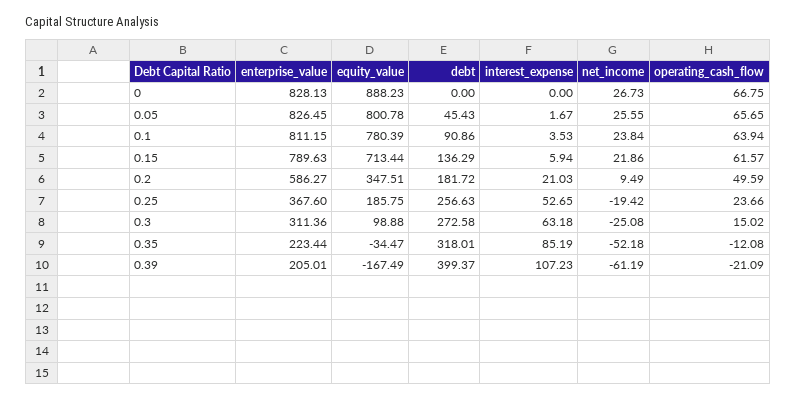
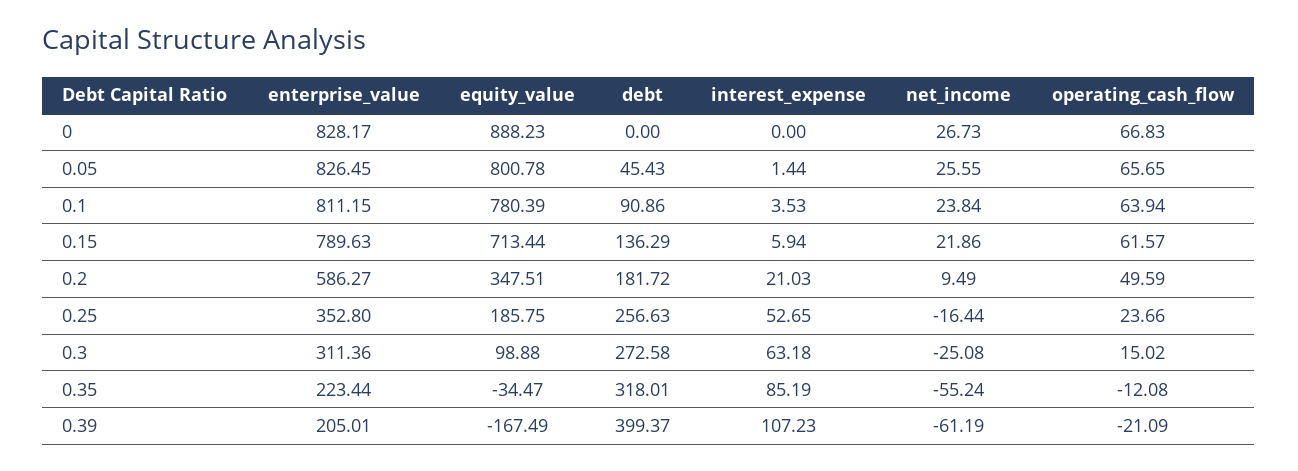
enterprise_value, 0: 828.13 -> 828.17
operating_cash_flow, 0: 66.75 -> 66.83
interest_expense, 0.05: 1.67 -> 1.44
enterprise_value, 0.25: 367.6 -> 352.8
net_income, 0.25: -19.42 -> -16.44
net_income, 0.35: -52.18 -> -55.24

